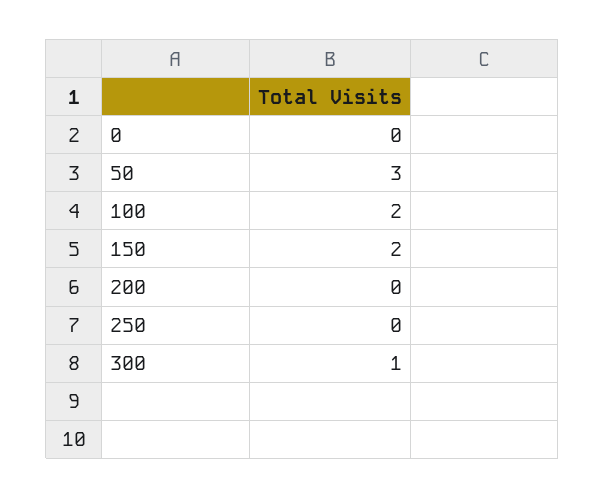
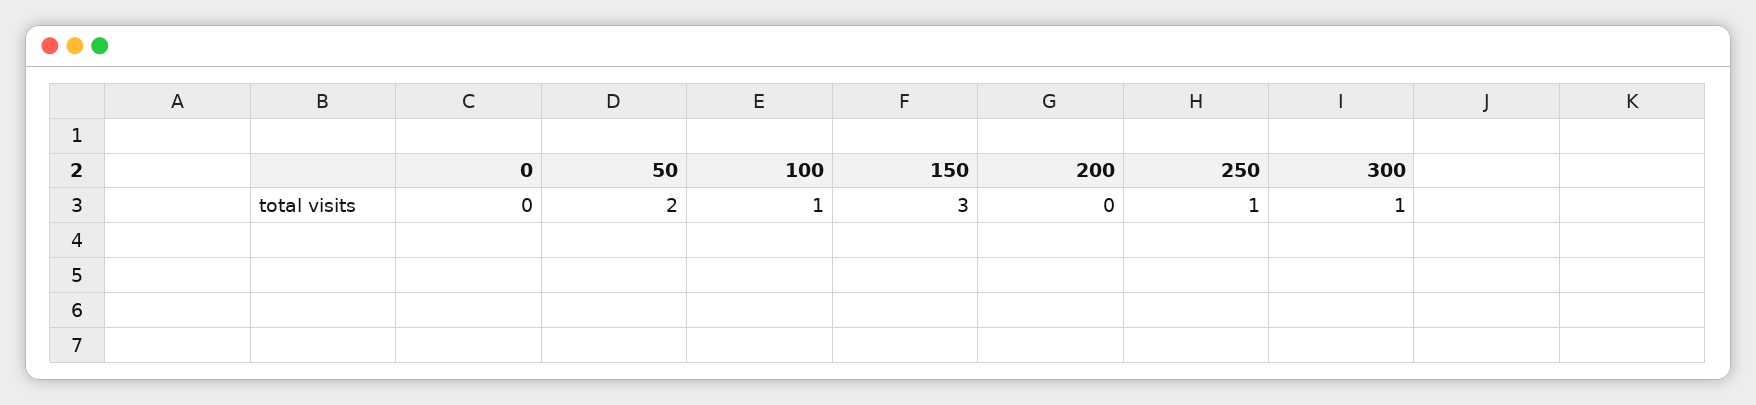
50: 3 -> 2
100: 2 -> 1
150: 2 -> 3
250: 0 -> 1

